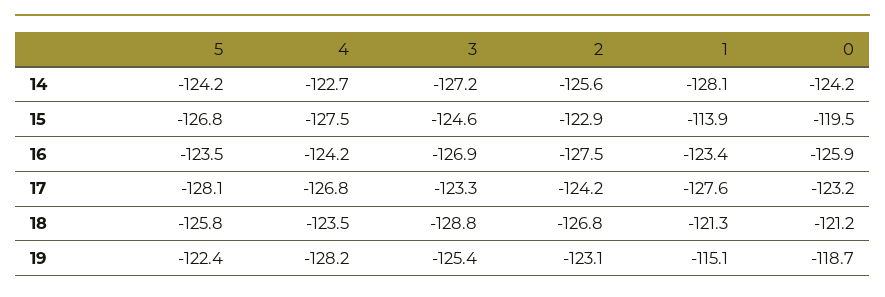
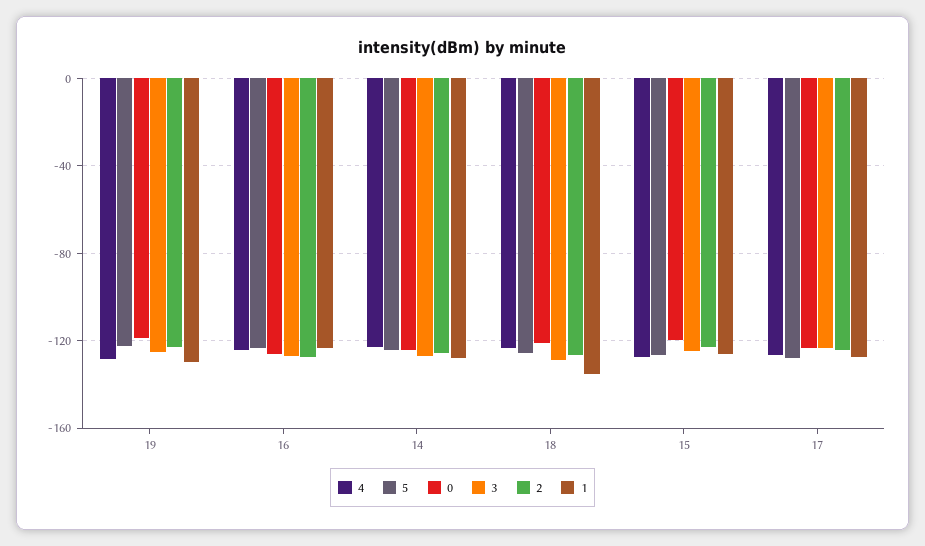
1, 15: -113.9 -> -125
1, 18: -121.3 -> -135
1, 19: -115.1 -> -130

